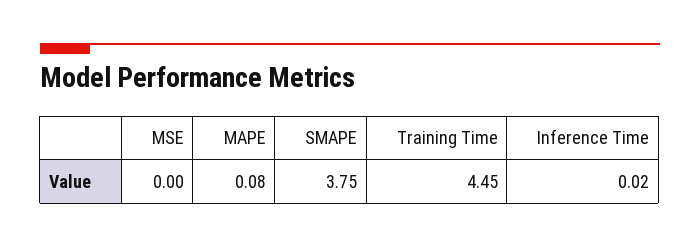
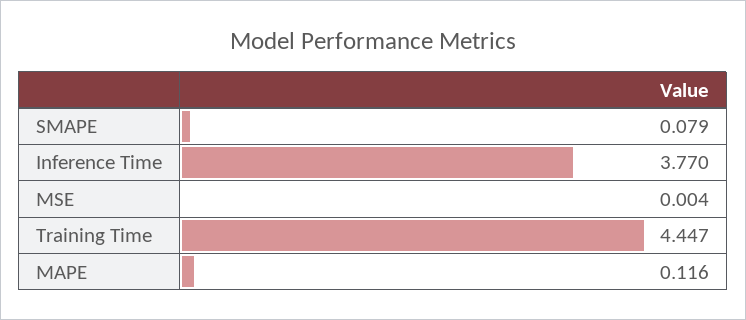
MAPE: 0.08 -> 0.116
SMAPE: 3.75 -> 0.079
Inference Time: 0.02 -> 3.77

